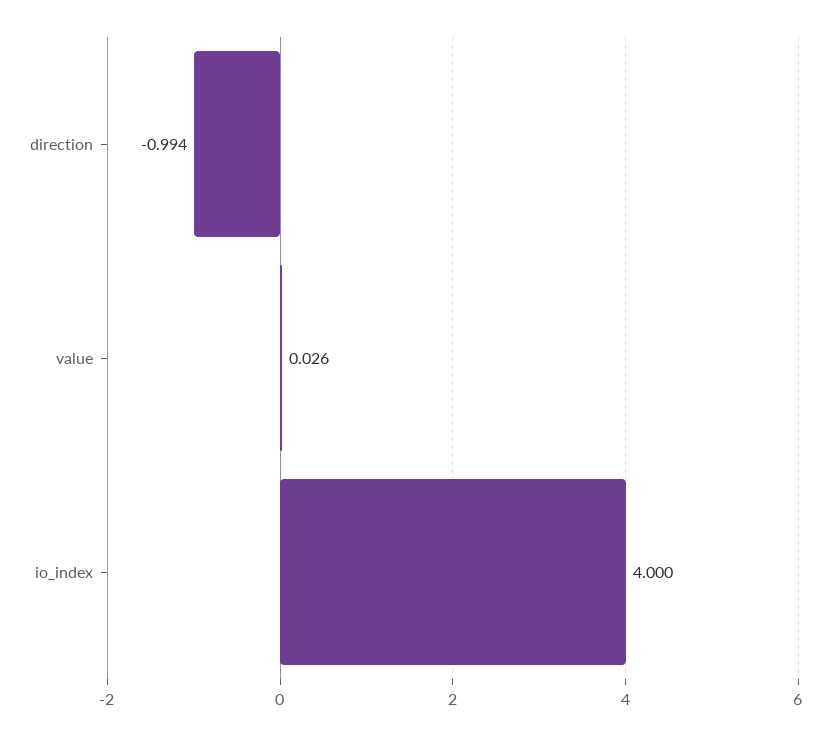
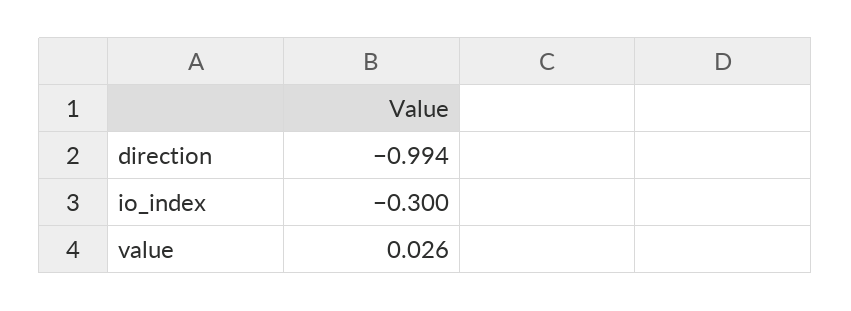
io_index: 4 -> -0.3

